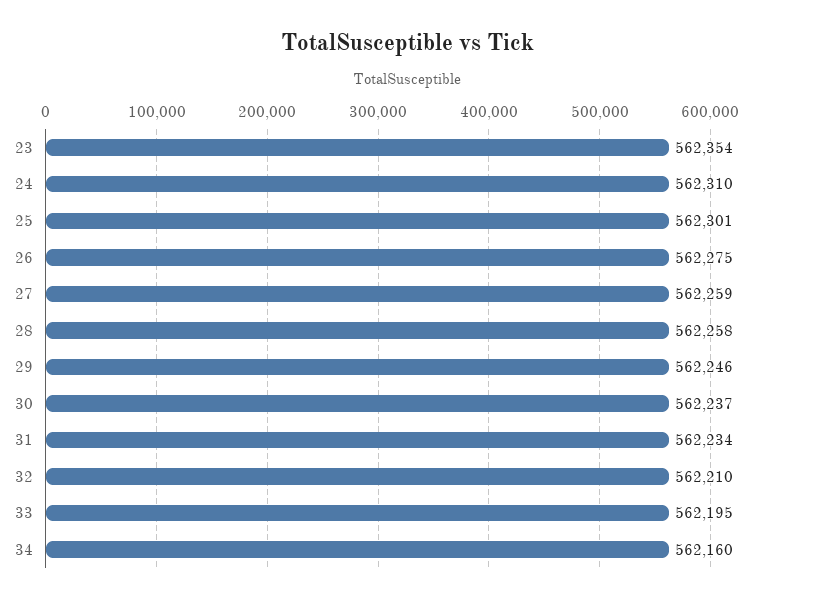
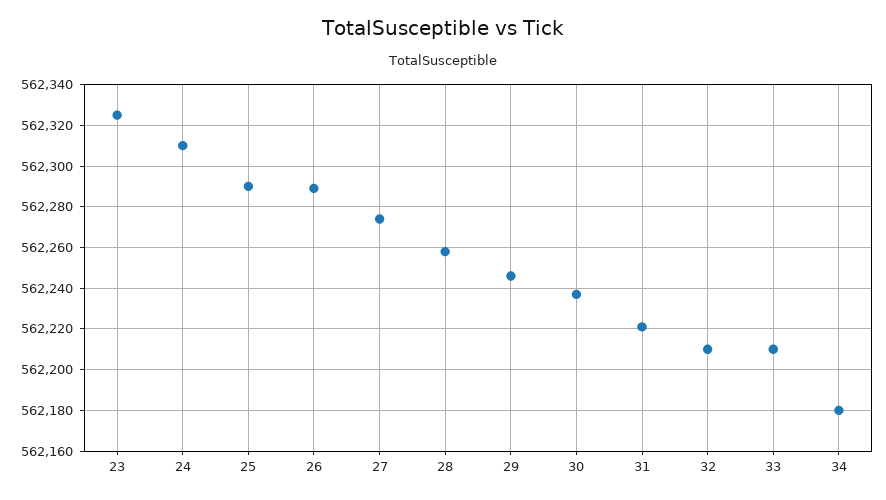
23: 562354 -> 562325
25: 562301 -> 562290
26: 562275 -> 562290
27: 562259 -> 562275
31: 562234 -> 562220
33: 562195 -> 562210
34: 562160 -> 562180

